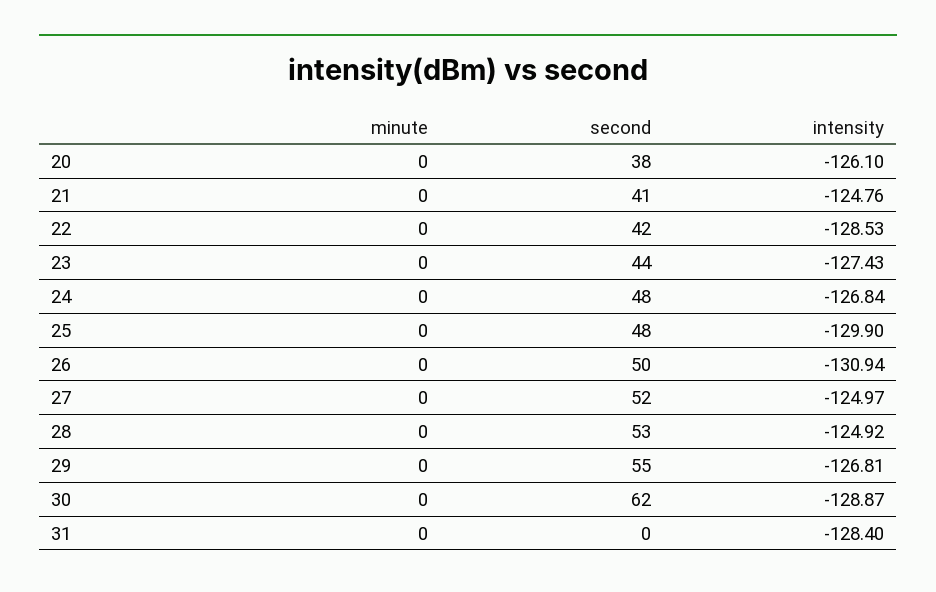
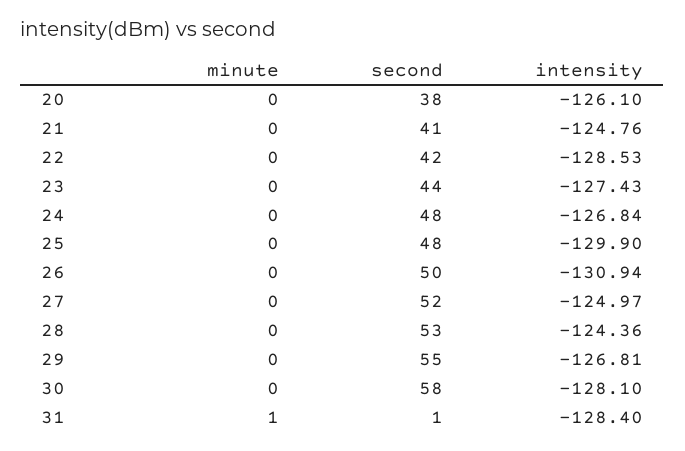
intensity, 28: -124.92 -> -124.36
second, 30: 62 -> 58
intensity, 30: -128.87 -> -128.1
minute, 31: 0 -> 1
second, 31: 0 -> 1

